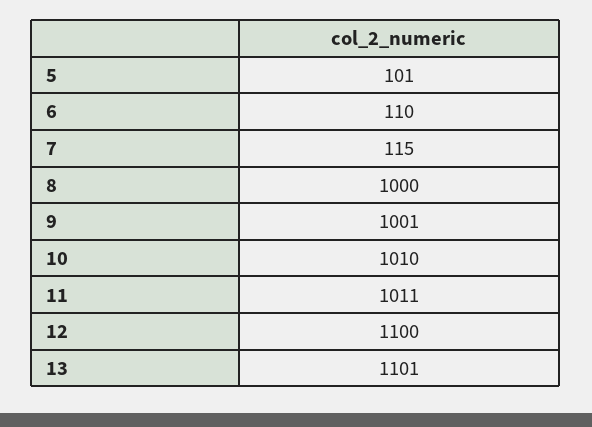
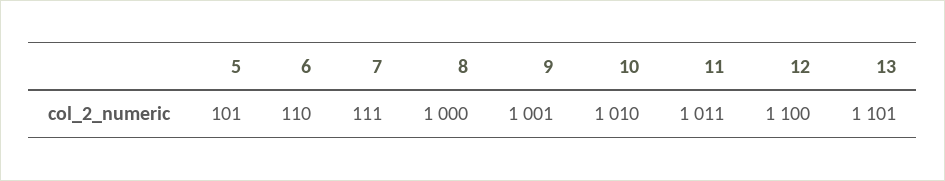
7: 115 -> 111

